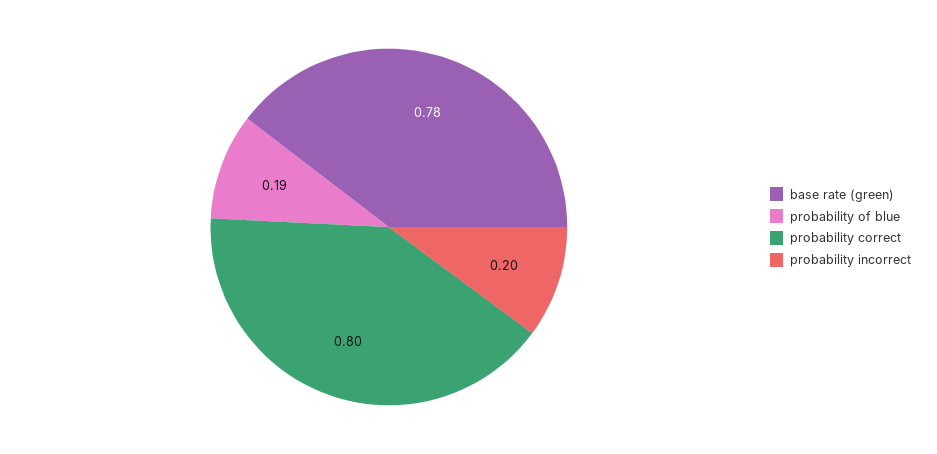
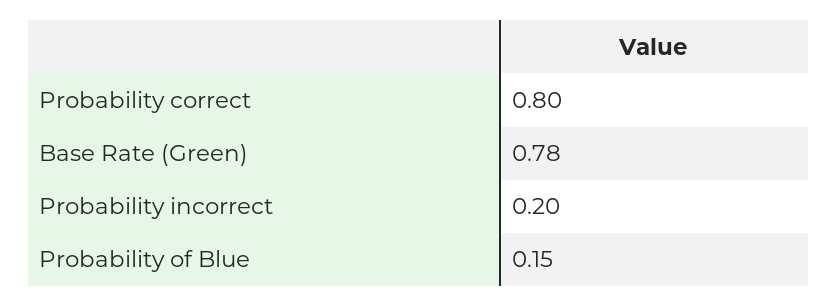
probability of blue: 0.19 -> 0.15

